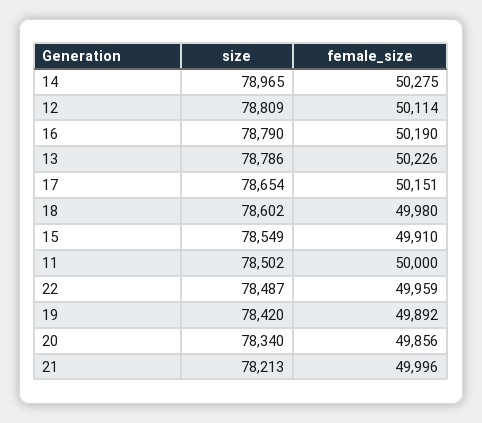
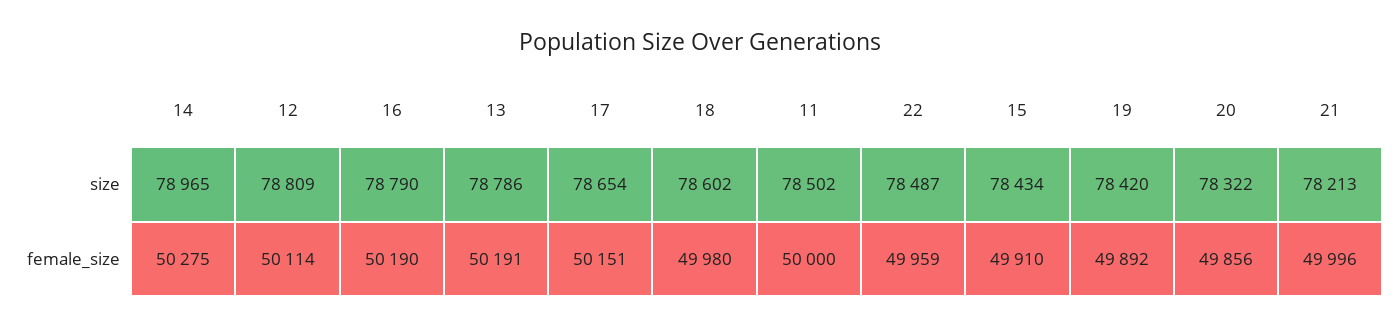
female_size, 13: 50226 -> 50191
size, 15: 78549 -> 78434
size, 20: 78340 -> 78322

